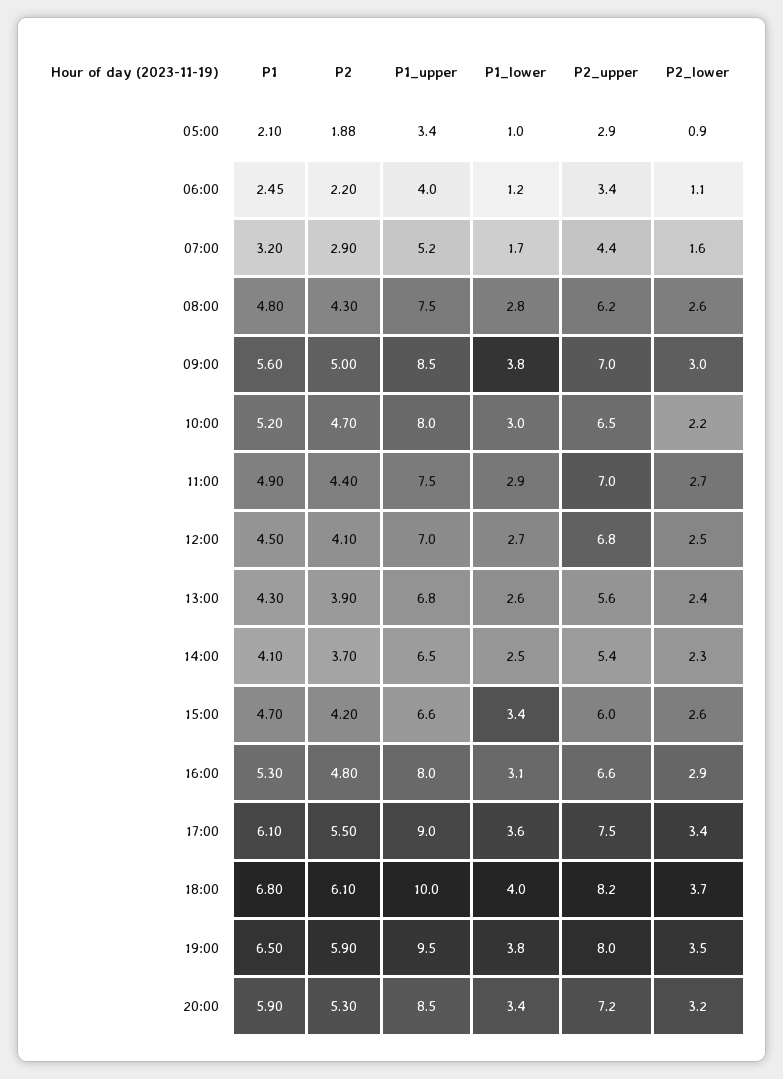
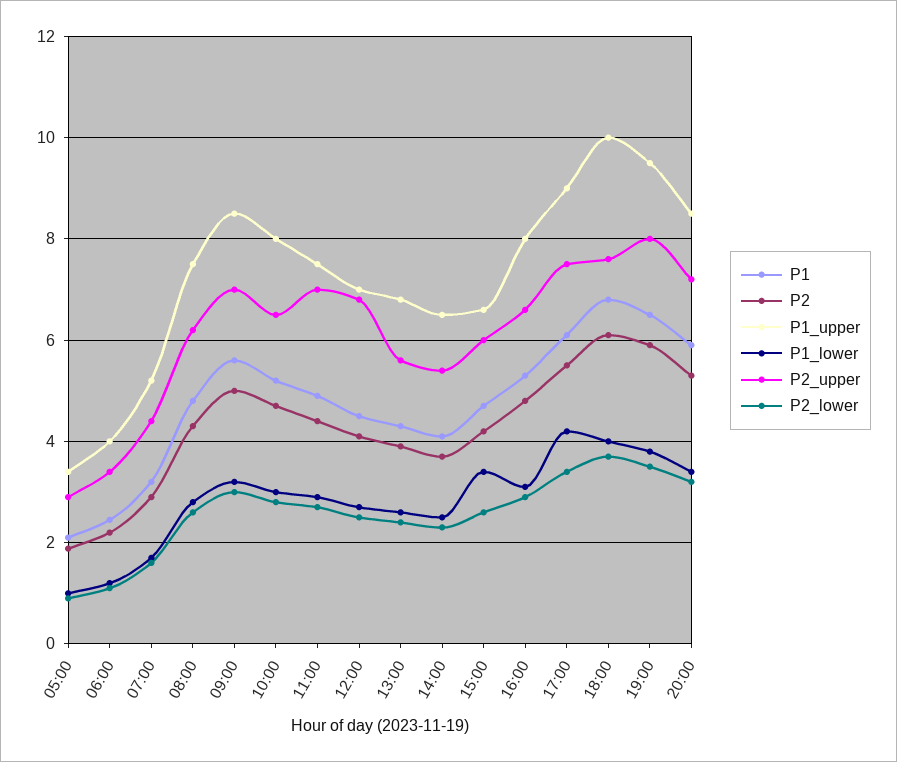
P1_lower, 09:00: 3.8 -> 3.2
P2_lower, 10:00: 2.2 -> 2.8
P1_lower, 17:00: 3.6 -> 4.2
P2_upper, 18:00: 8.2 -> 7.6

